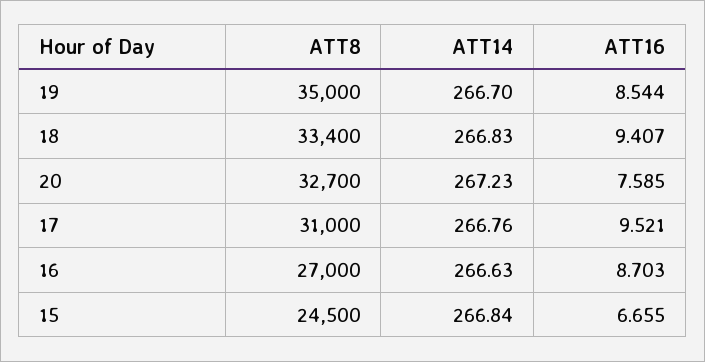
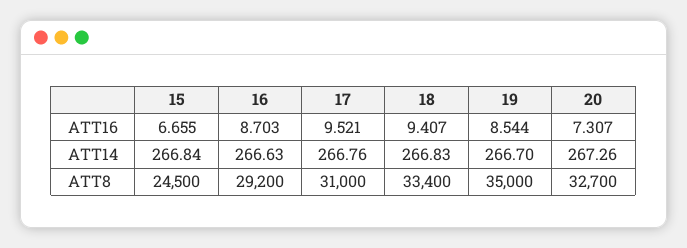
ATT14, 20: 267.23 -> 267.26
ATT16, 20: 7.585 -> 7.307
ATT8, 16: 27000 -> 29200

